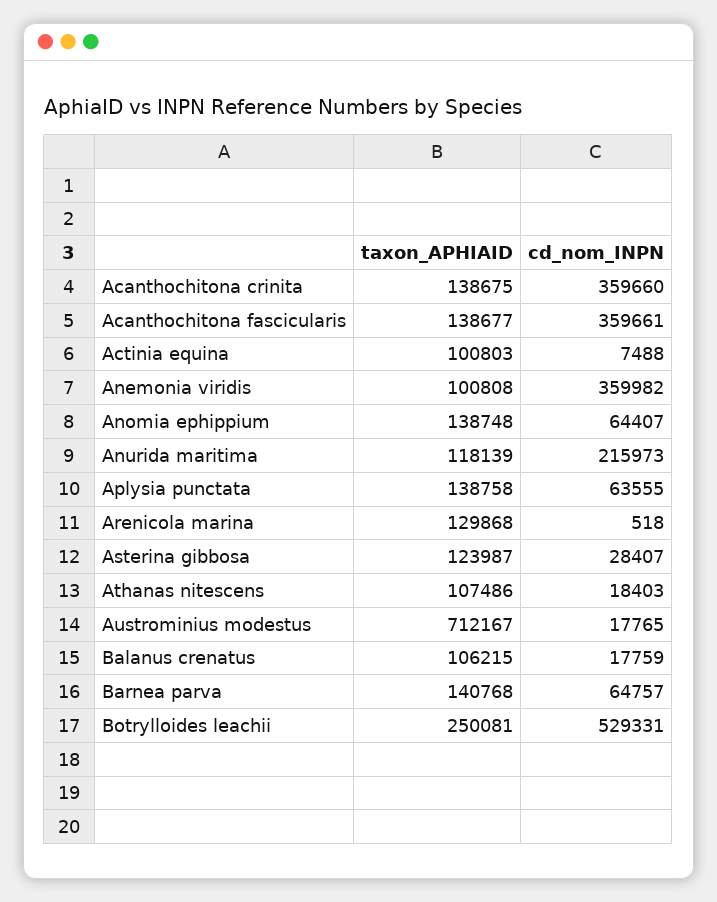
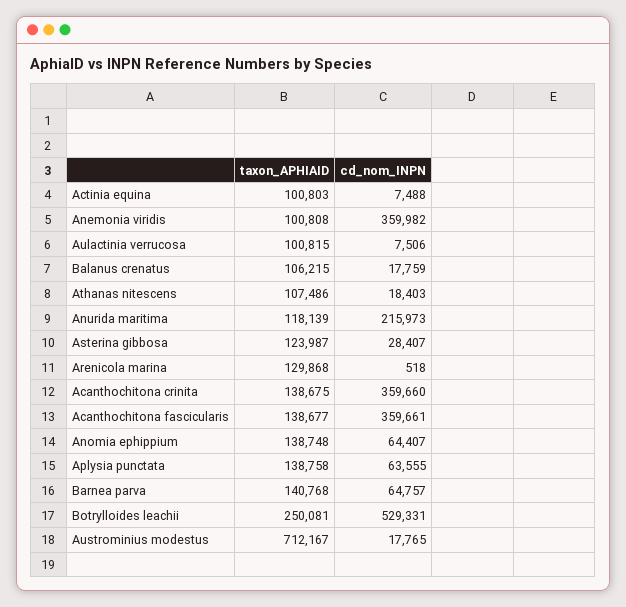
taxon_APHIAID, Aulactinia verrucosa: none -> 100815
cd_nom_INPN, Aulactinia verrucosa: none -> 7506

